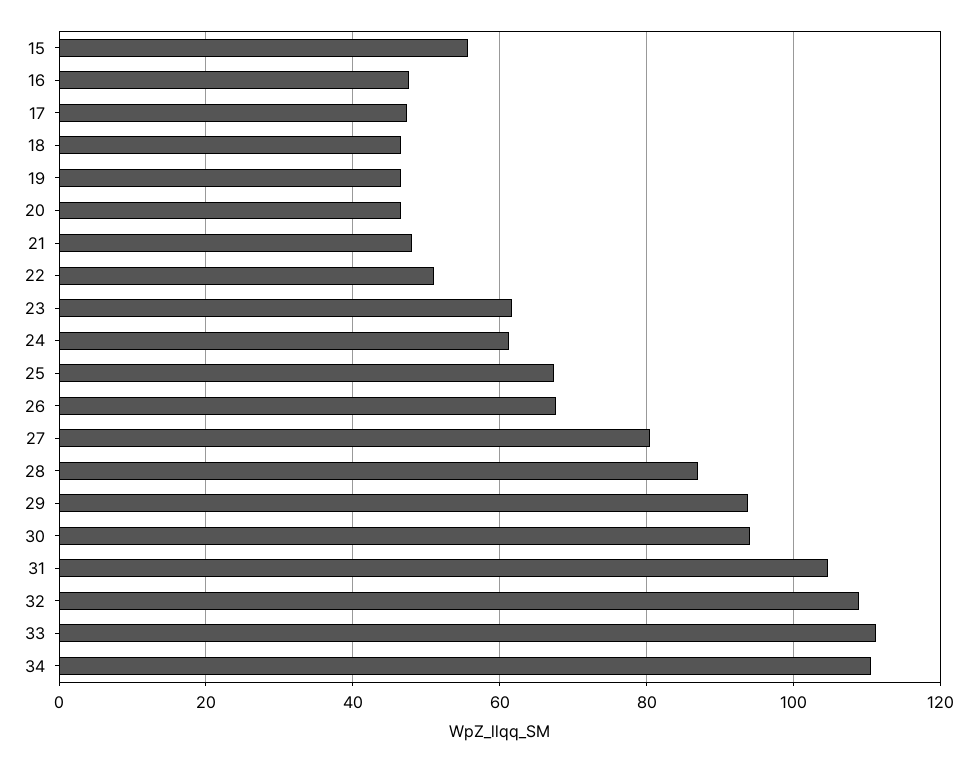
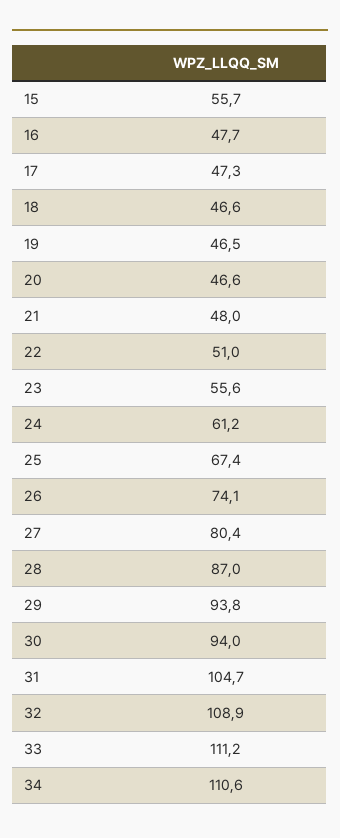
23: 62 -> 55.6
26: 68 -> 74.1

